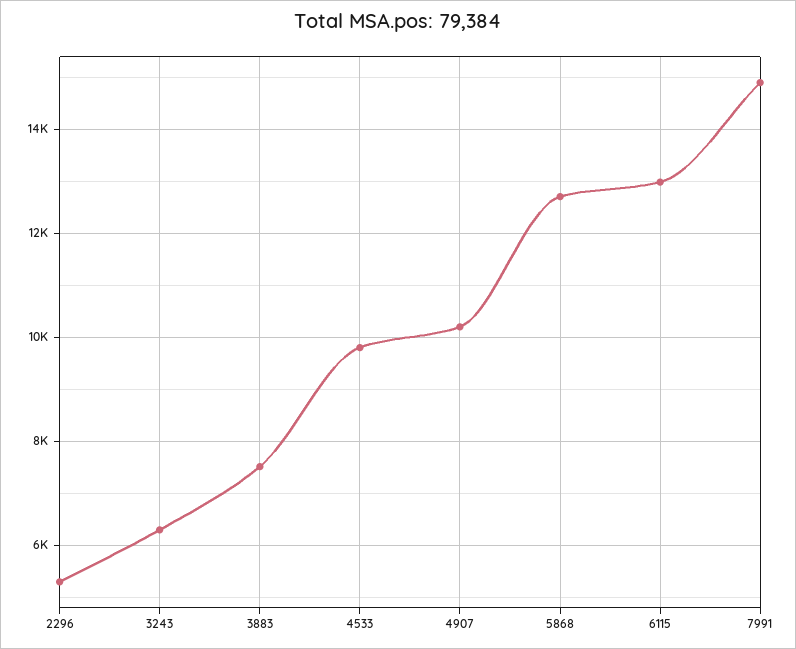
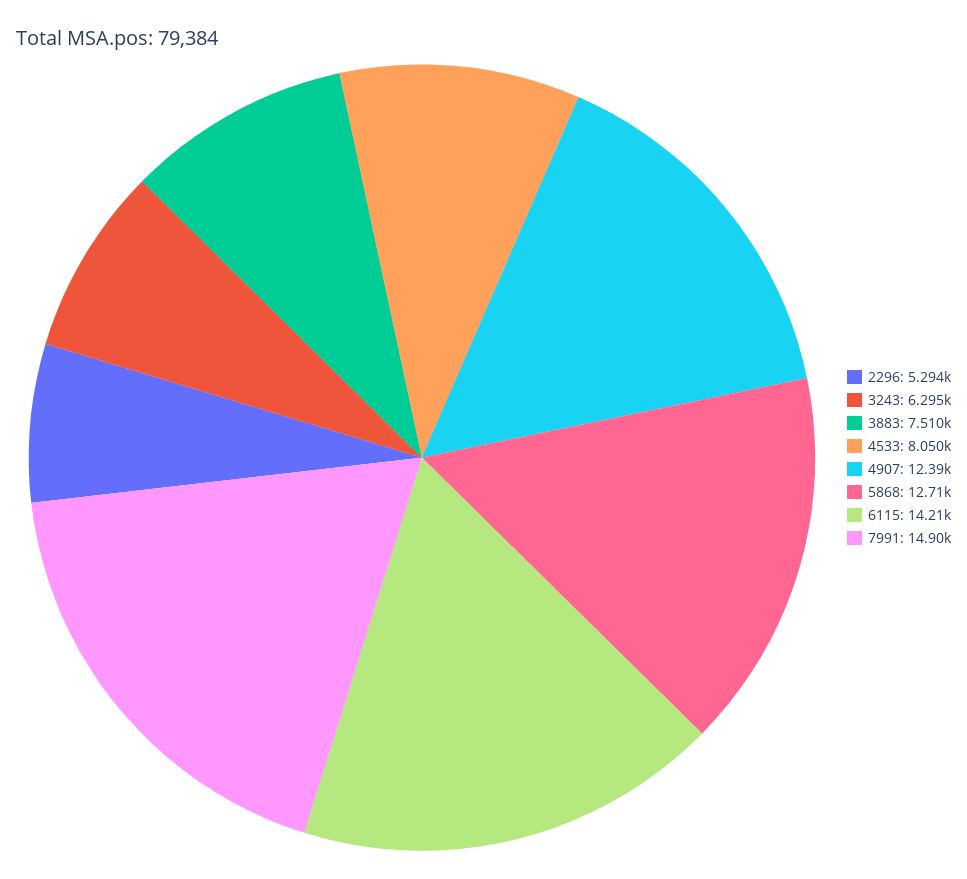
4533: 9800 -> 8050
4907: 10200 -> 12390
6115: 13000 -> 14210

